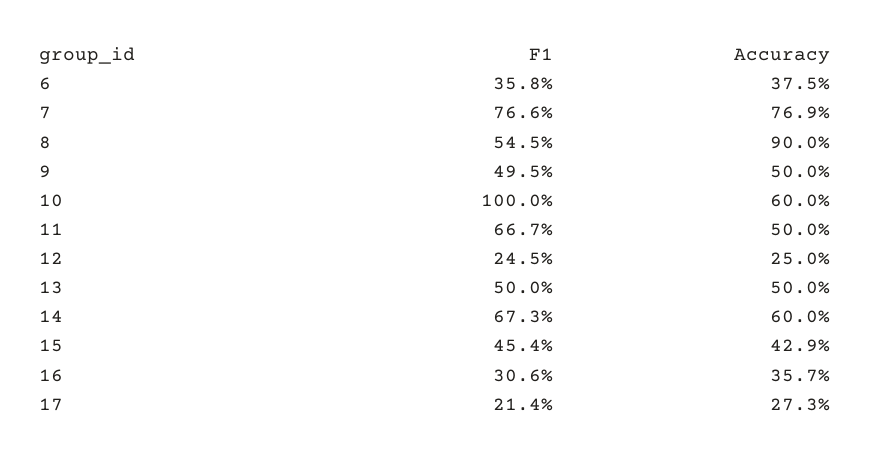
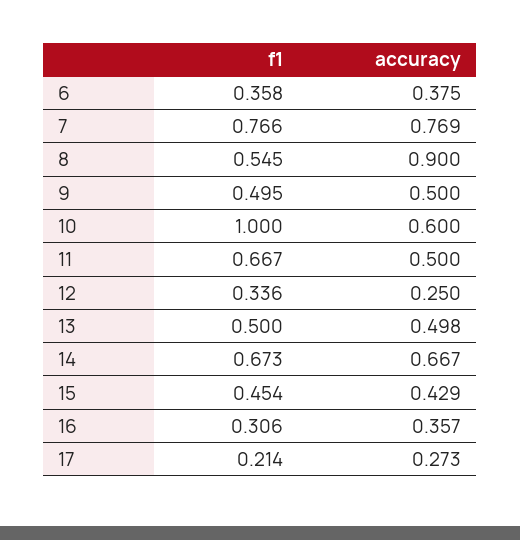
F1, 12: 0.245 -> 0.336
Accuracy, 13: 0.5 -> 0.498
Accuracy, 14: 0.6 -> 0.667

